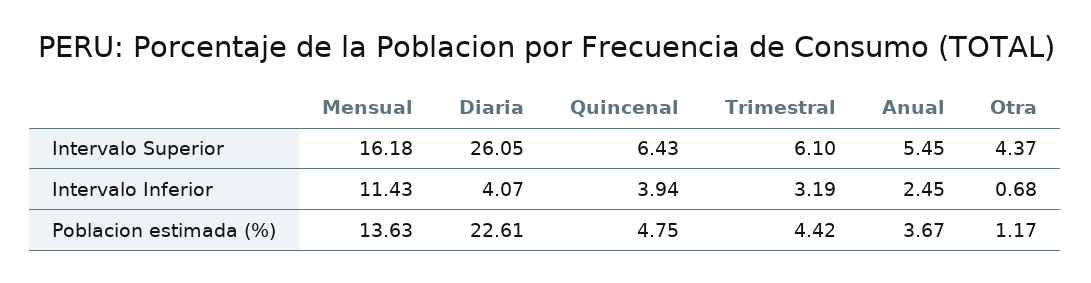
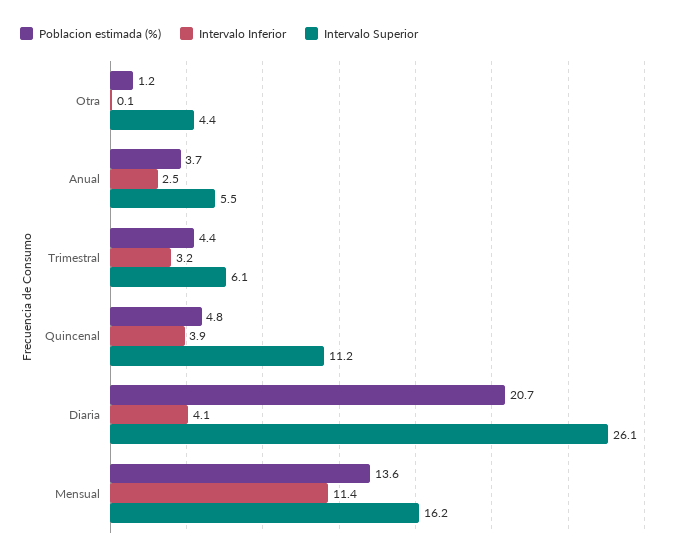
Intervalo Superior, Quincenal: 6.43 -> 11.2
Intervalo Inferior, Otra: 0.68 -> 0.1
Poblacion estimada (%), Diaria: 22.61 -> 20.7

